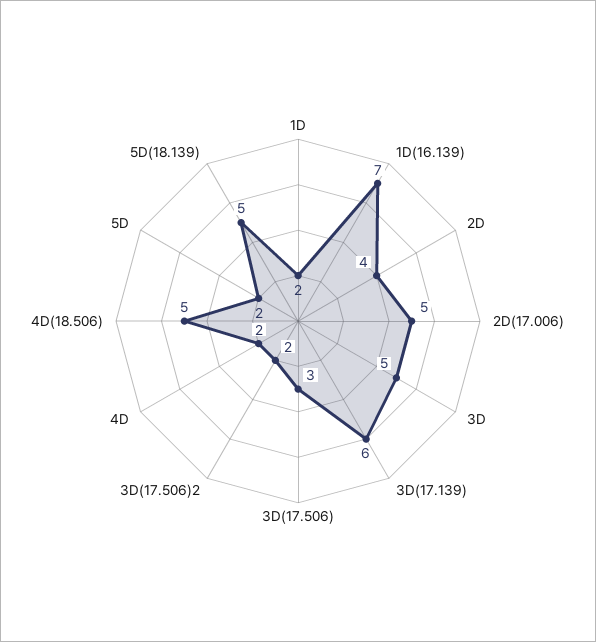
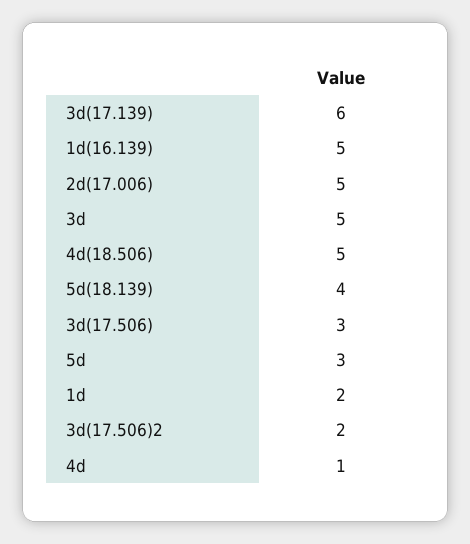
1D(16.139): 7 -> 5
2D: 4 -> none
4D: 2 -> 1
5D: 2 -> 3
5D(18.139): 5 -> 4

